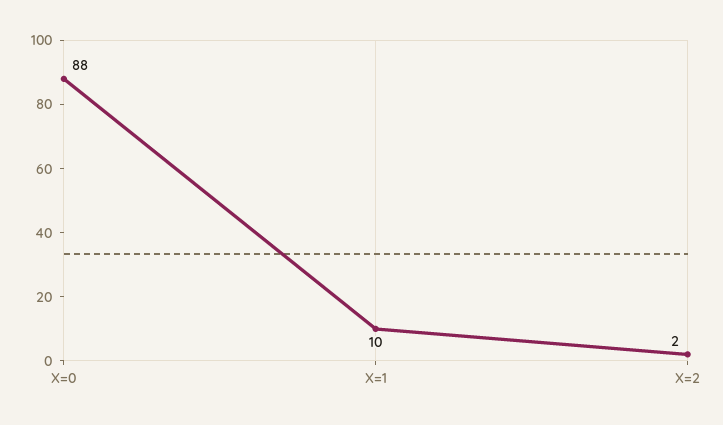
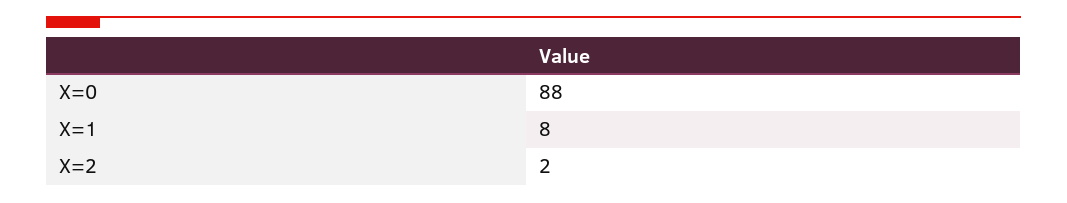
X=1: 10 -> 8

